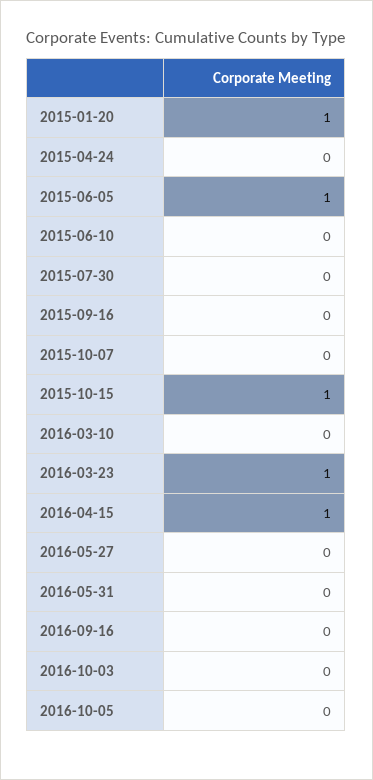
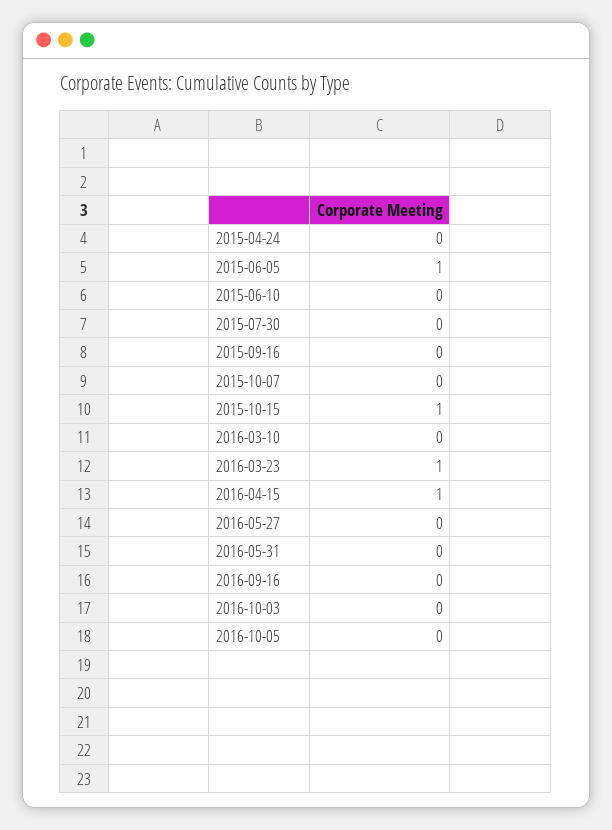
2015-01-20: 1 -> none

